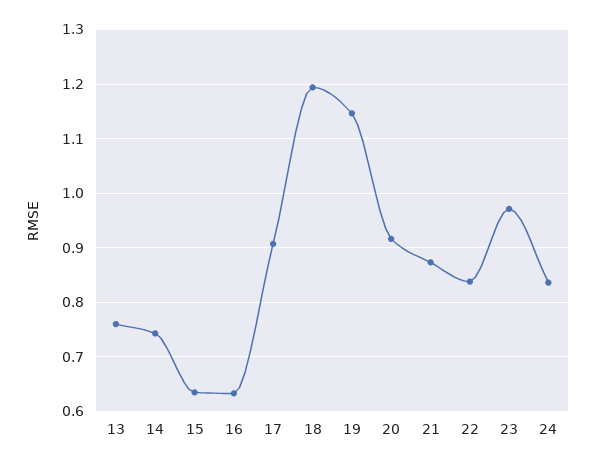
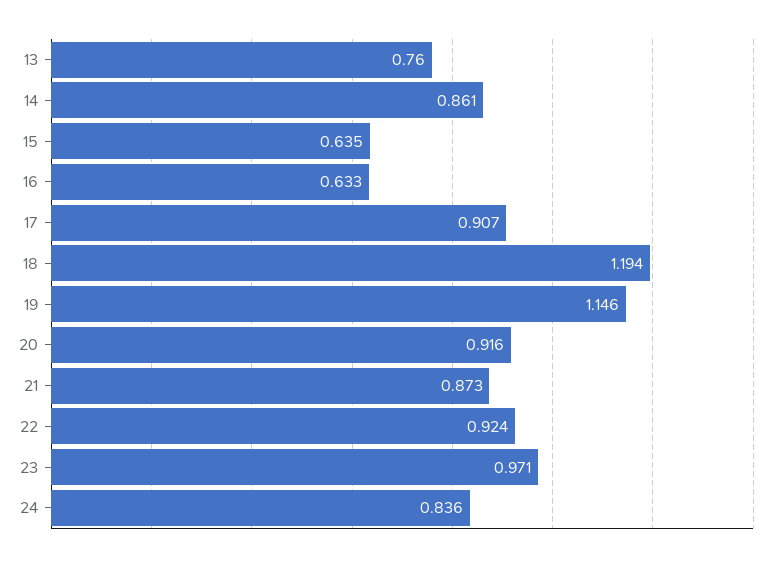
14: 0.74 -> 0.861
22: 0.84 -> 0.924

